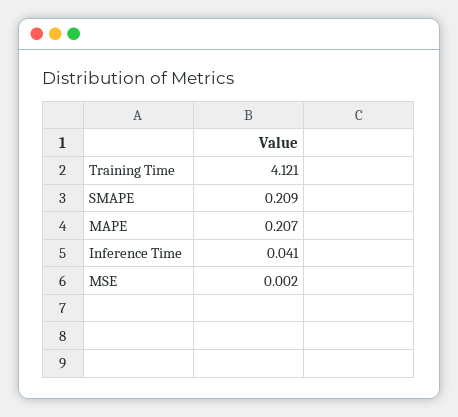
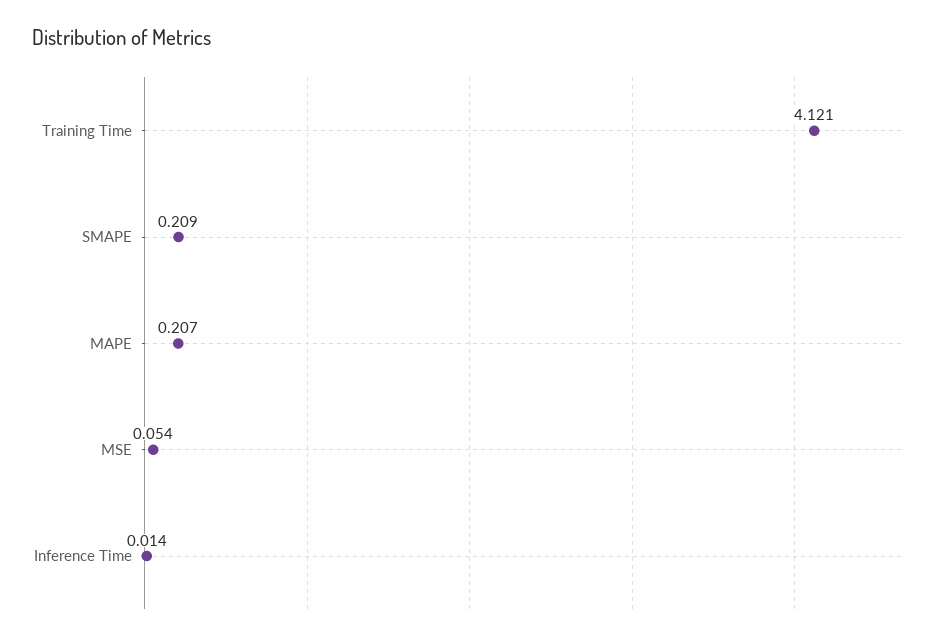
Inference Time: 0.041 -> 0.014
MSE: 0.002 -> 0.054

